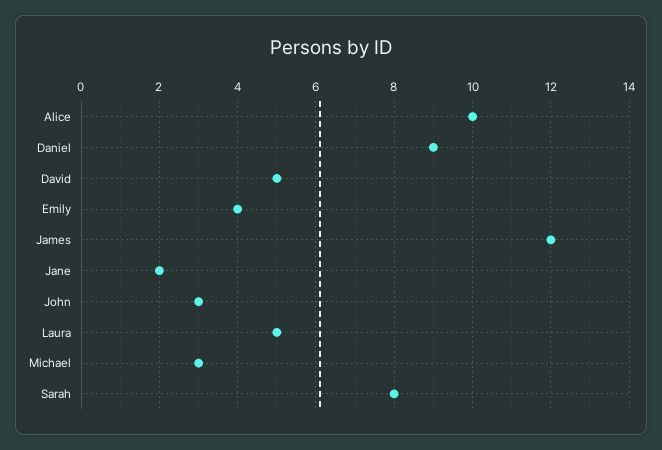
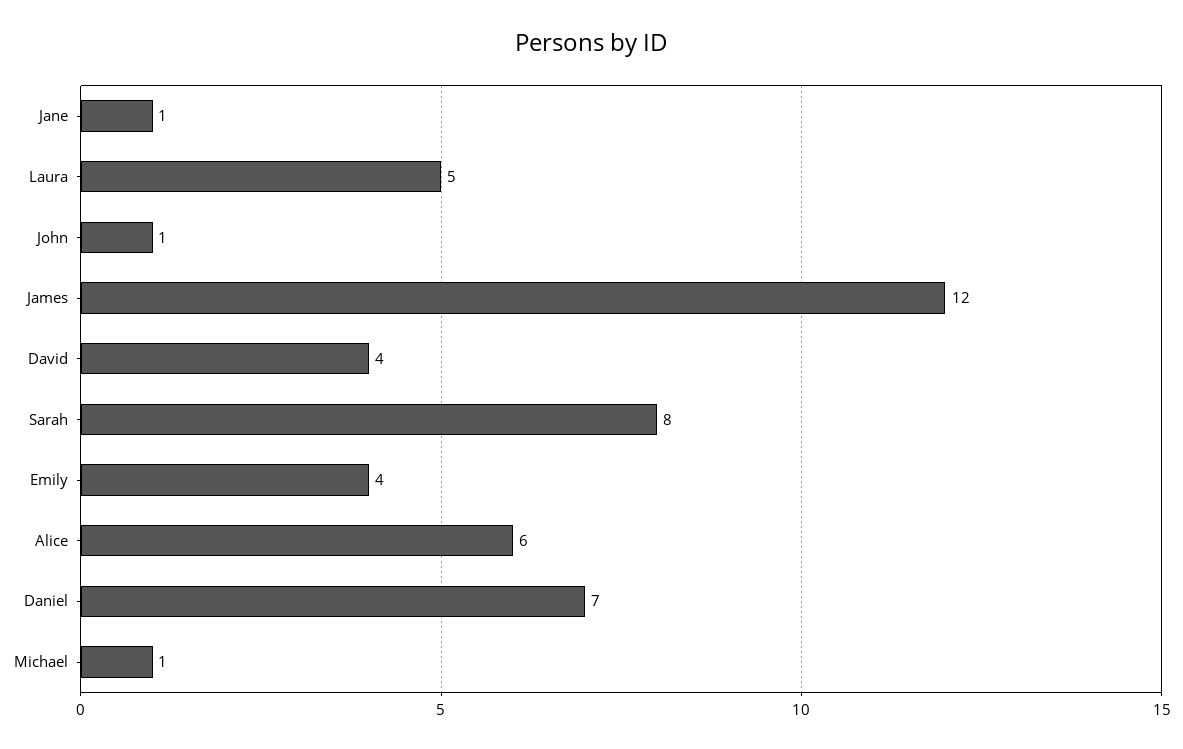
Alice: 10 -> 6
Daniel: 9 -> 7
David: 5 -> 4
Jane: 2 -> 1
John: 3 -> 1
Michael: 3 -> 1

